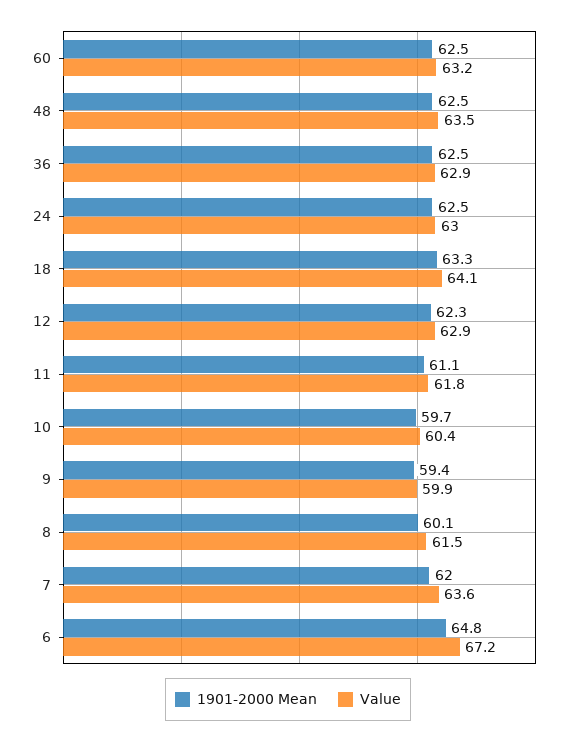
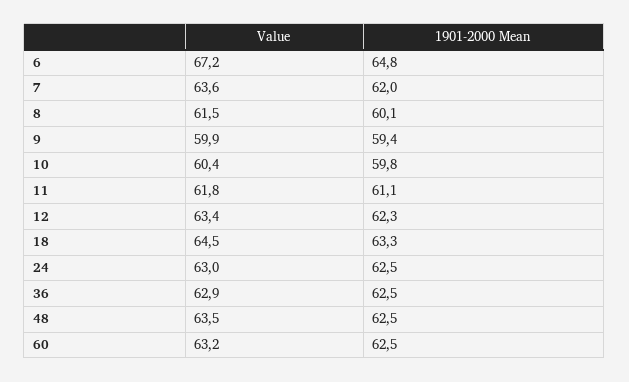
Value, 18: 64.1 -> 64.5
Value, 12: 62.9 -> 63.4
1901-2000 Mean, 10: 59.7 -> 59.8

